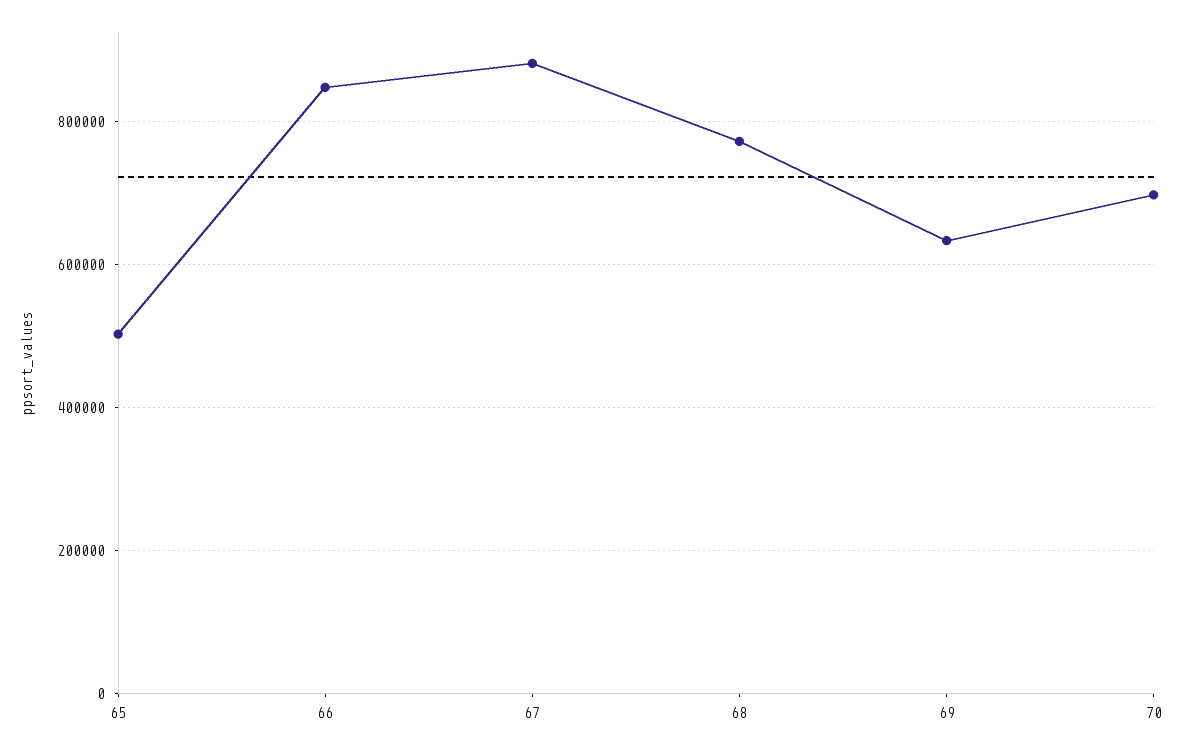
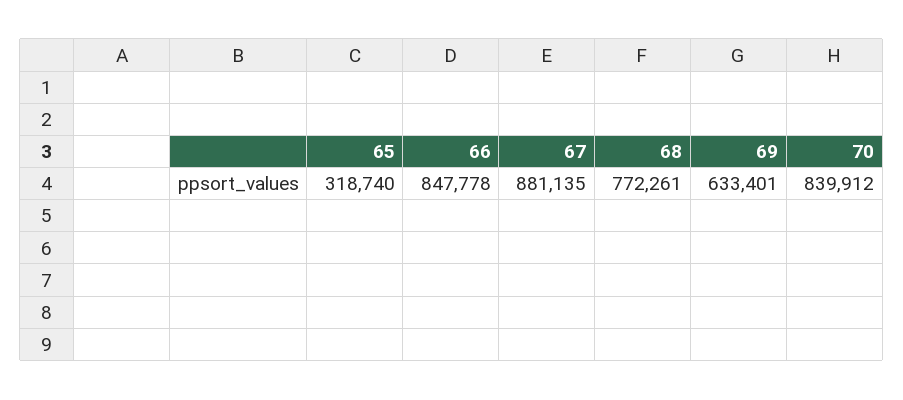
65: 500000 -> 318740
70: 700000 -> 839912

